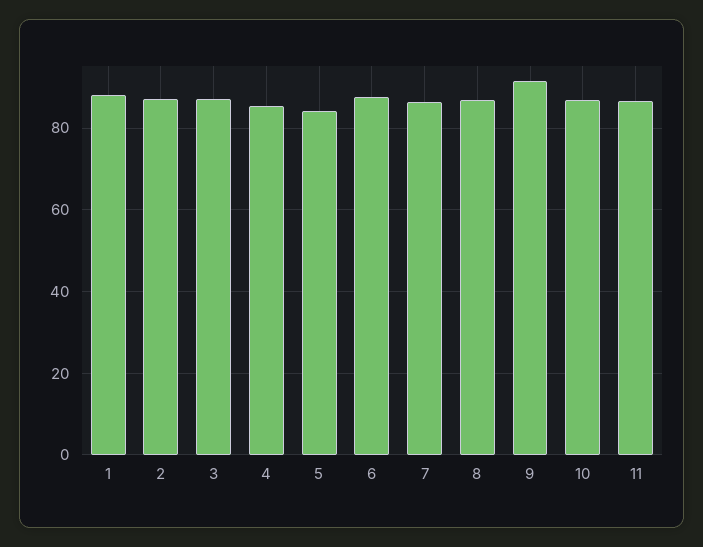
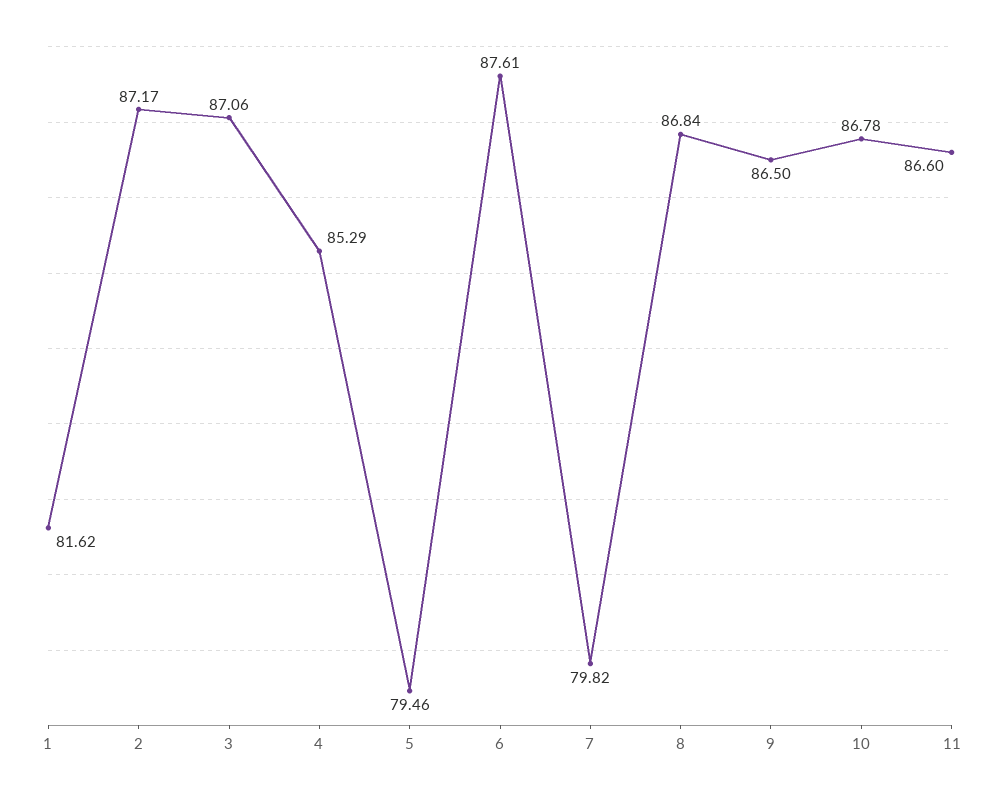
1: 88 -> 81.62
5: 84 -> 79.46
7: 86 -> 79.82
9: 92 -> 86.5

